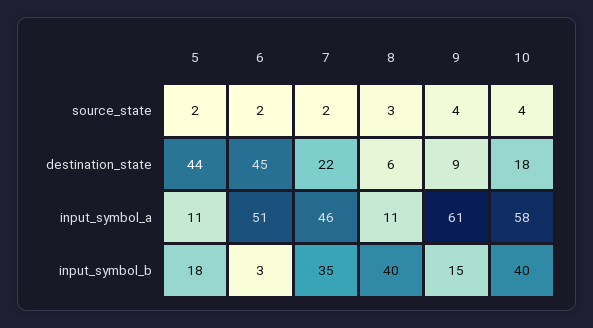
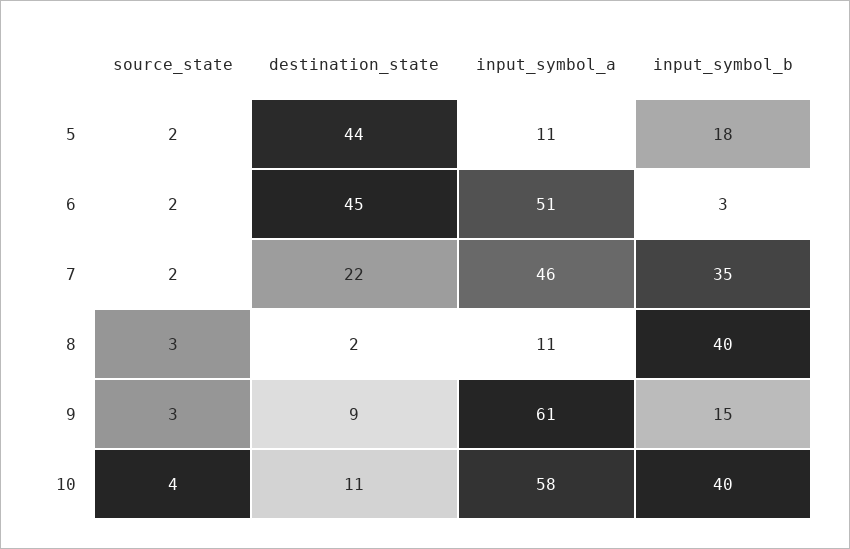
9, source_state: 4 -> 3
8, destination_state: 6 -> 2
10, destination_state: 18 -> 11

